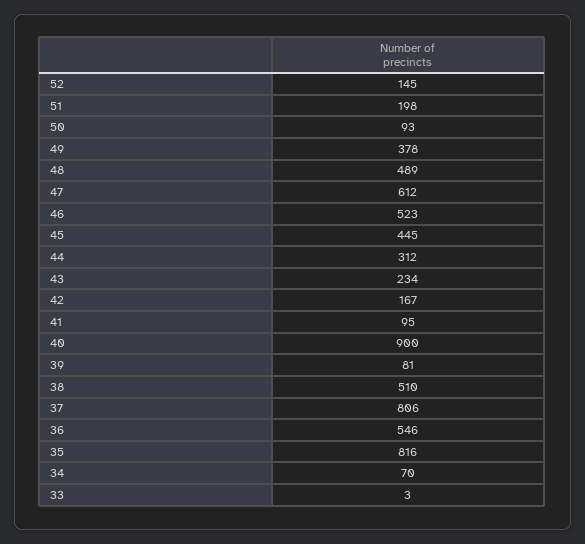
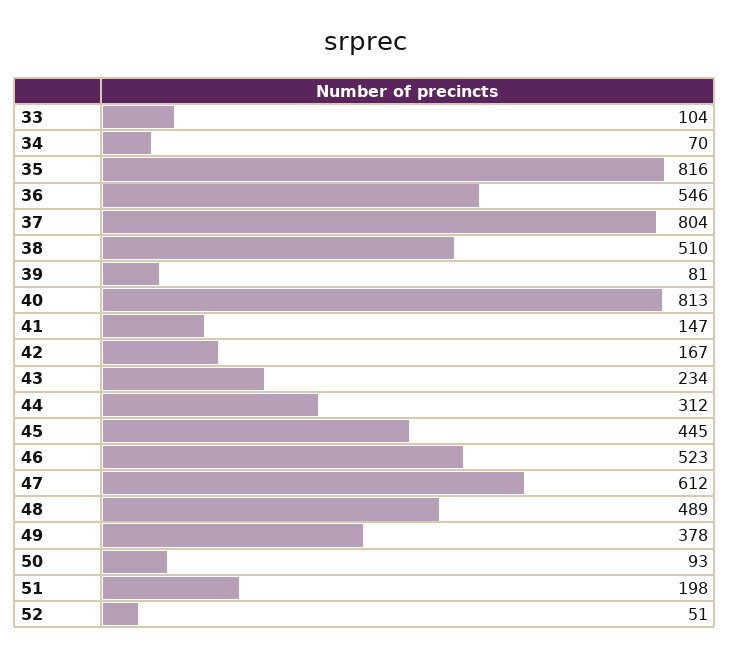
52: 145 -> 51
41: 95 -> 147
40: 900 -> 813
37: 806 -> 804
33: 3 -> 104

